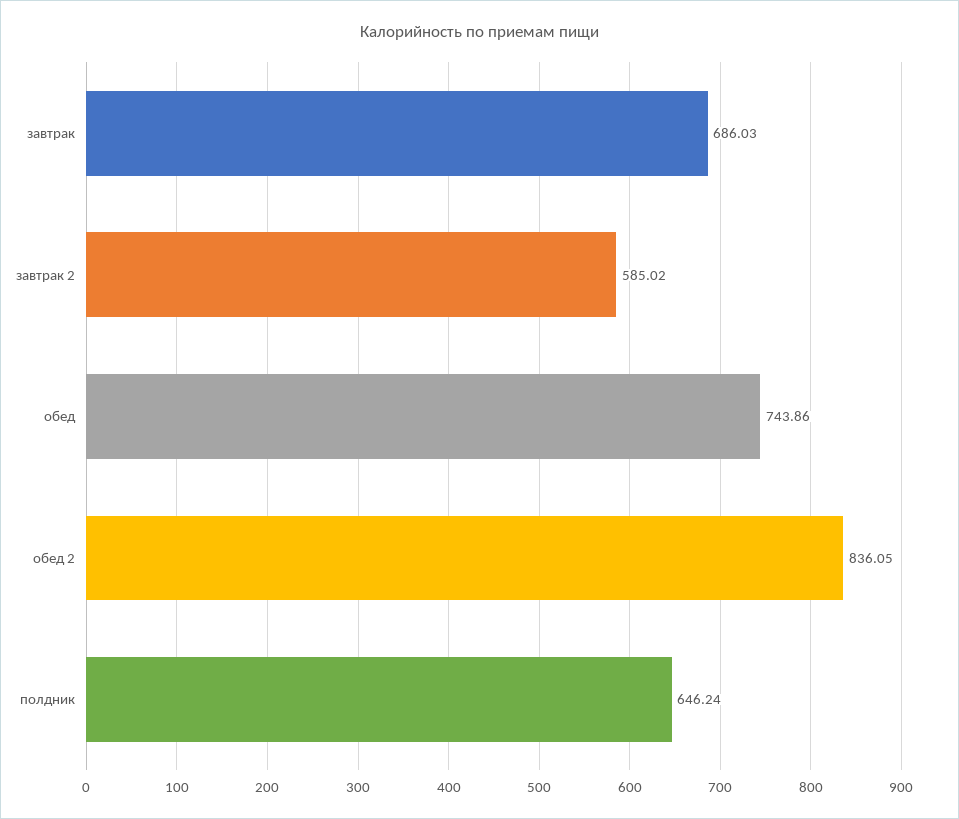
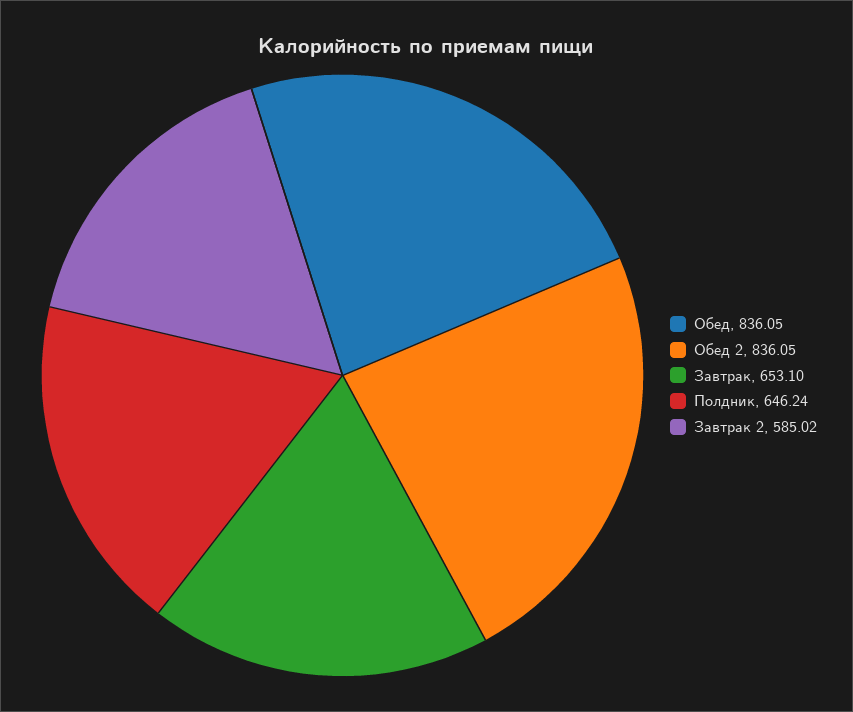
завтрак: 686.03 -> 653.1
обед: 743.86 -> 836.05

